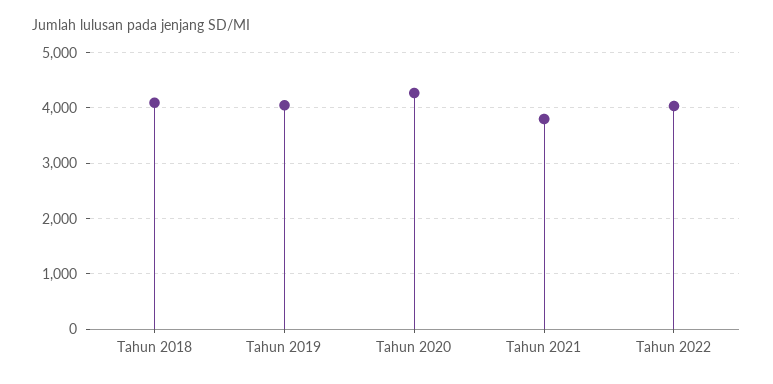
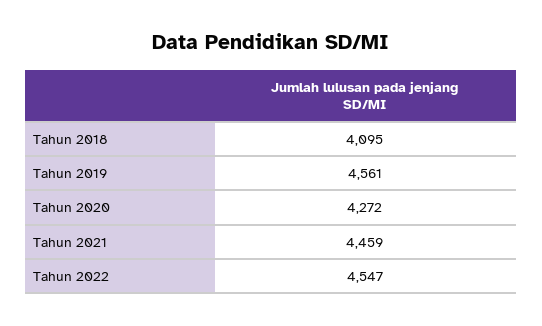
Tahun 2019: 4000 -> 4561
Tahun 2021: 3800 -> 4459
Tahun 2022: 4000 -> 4547

